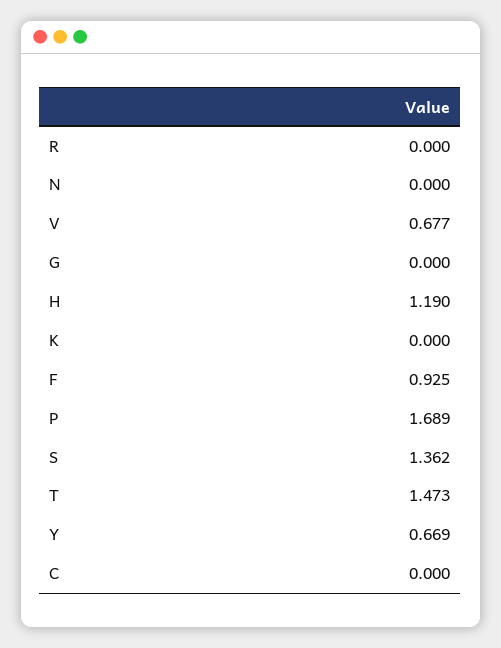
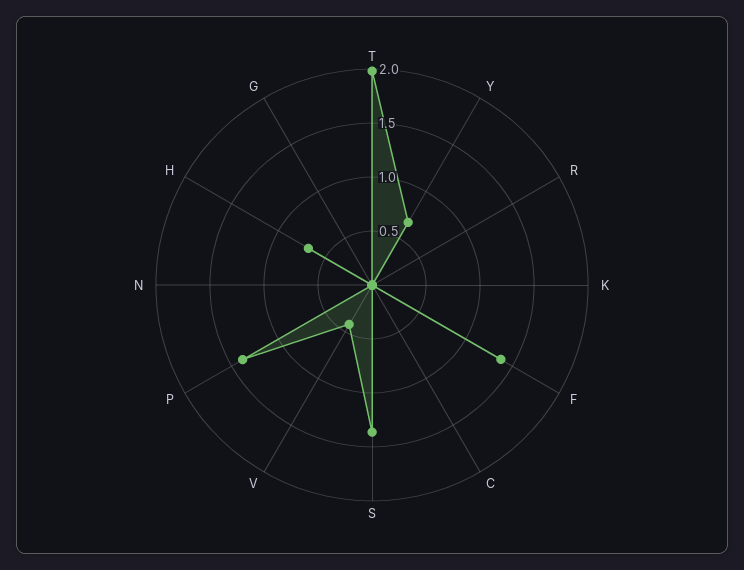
V: 0.677 -> 0.4
H: 1.19 -> 0.7
F: 0.925 -> 1.4
P: 1.689 -> 1.4
T: 1.473 -> 2

